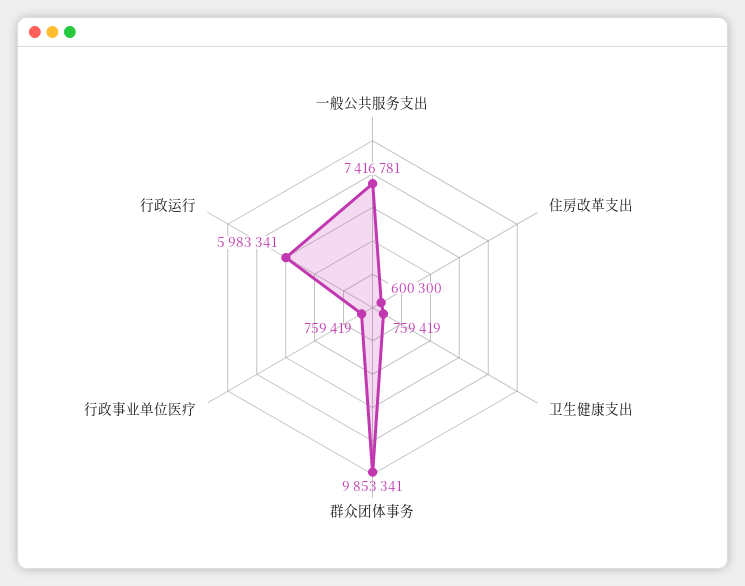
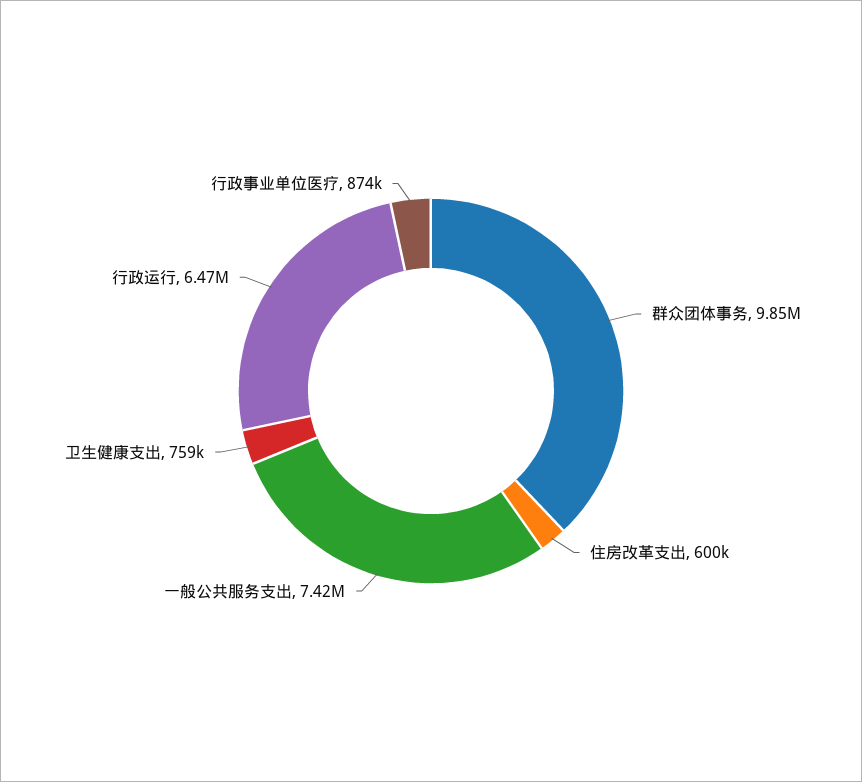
行政事业单位医疗: 759419 -> 874000
行政运行: 5983341 -> 6470000

